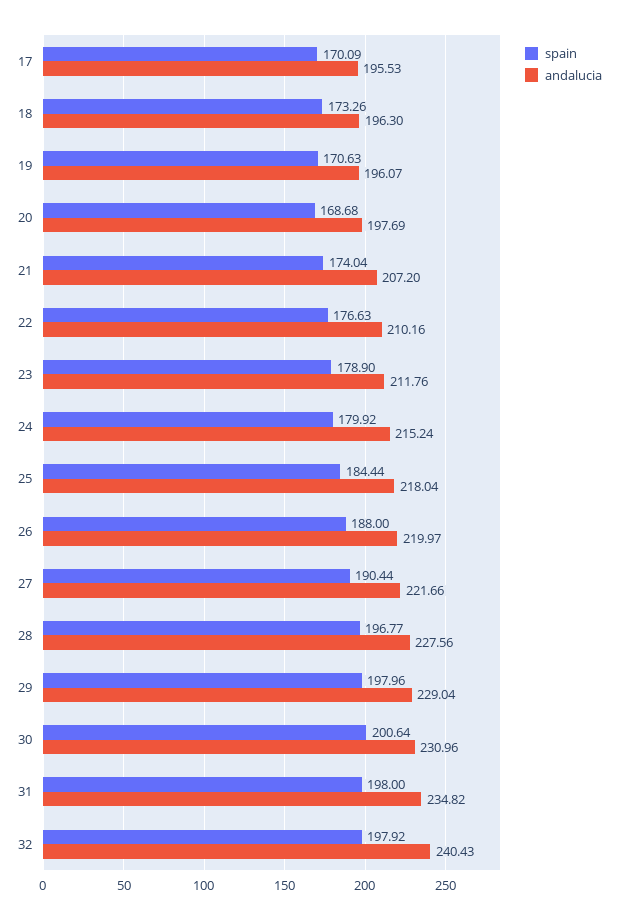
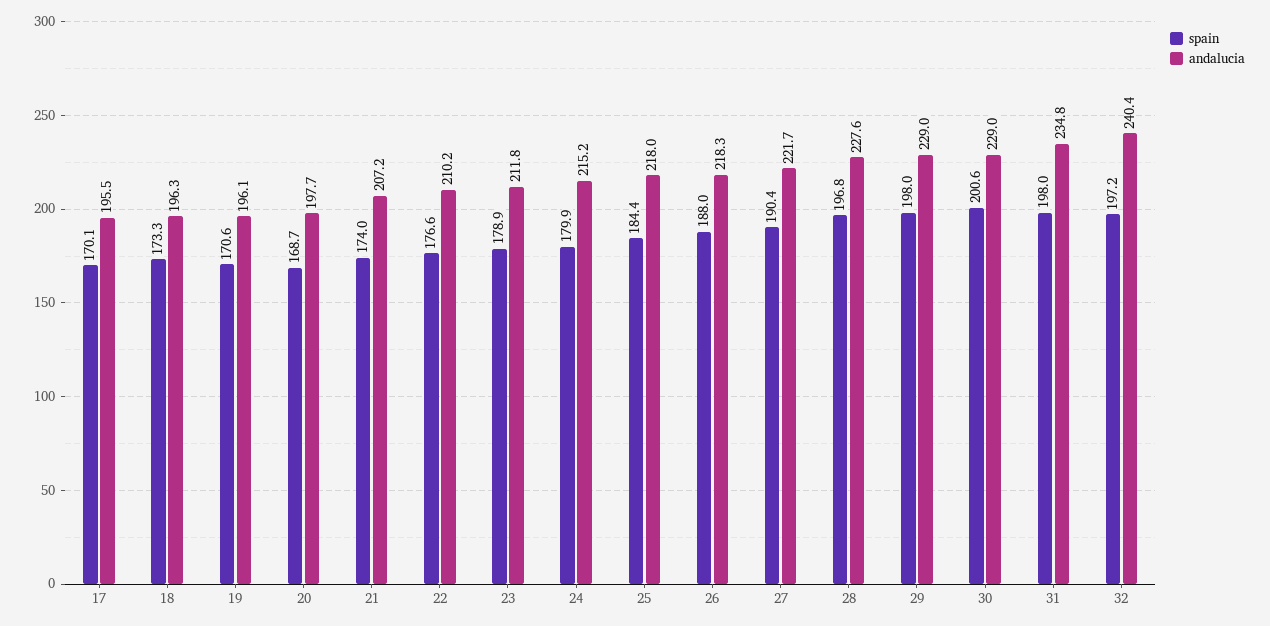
andalucia, 26: 219.97 -> 218.3
andalucia, 30: 230.96 -> 229
spain, 32: 197.92 -> 197.2

